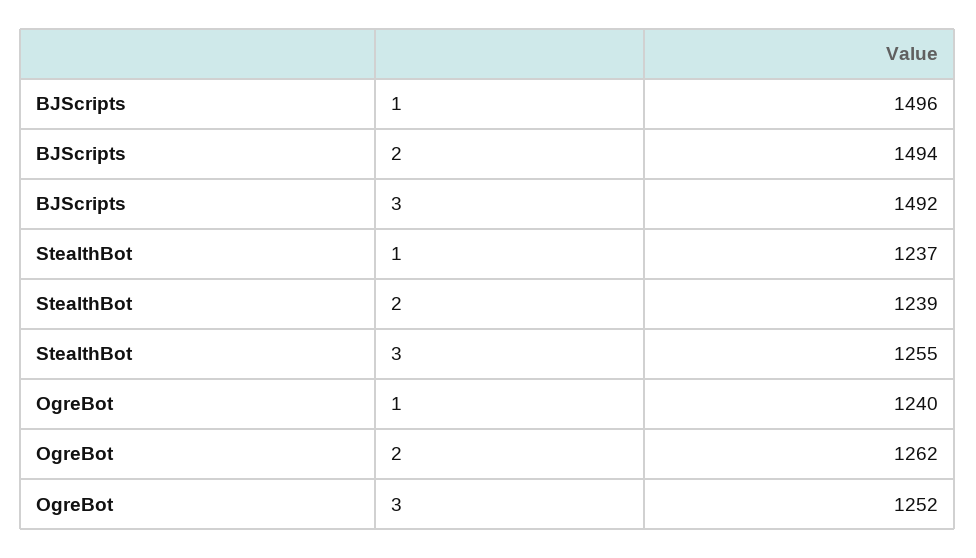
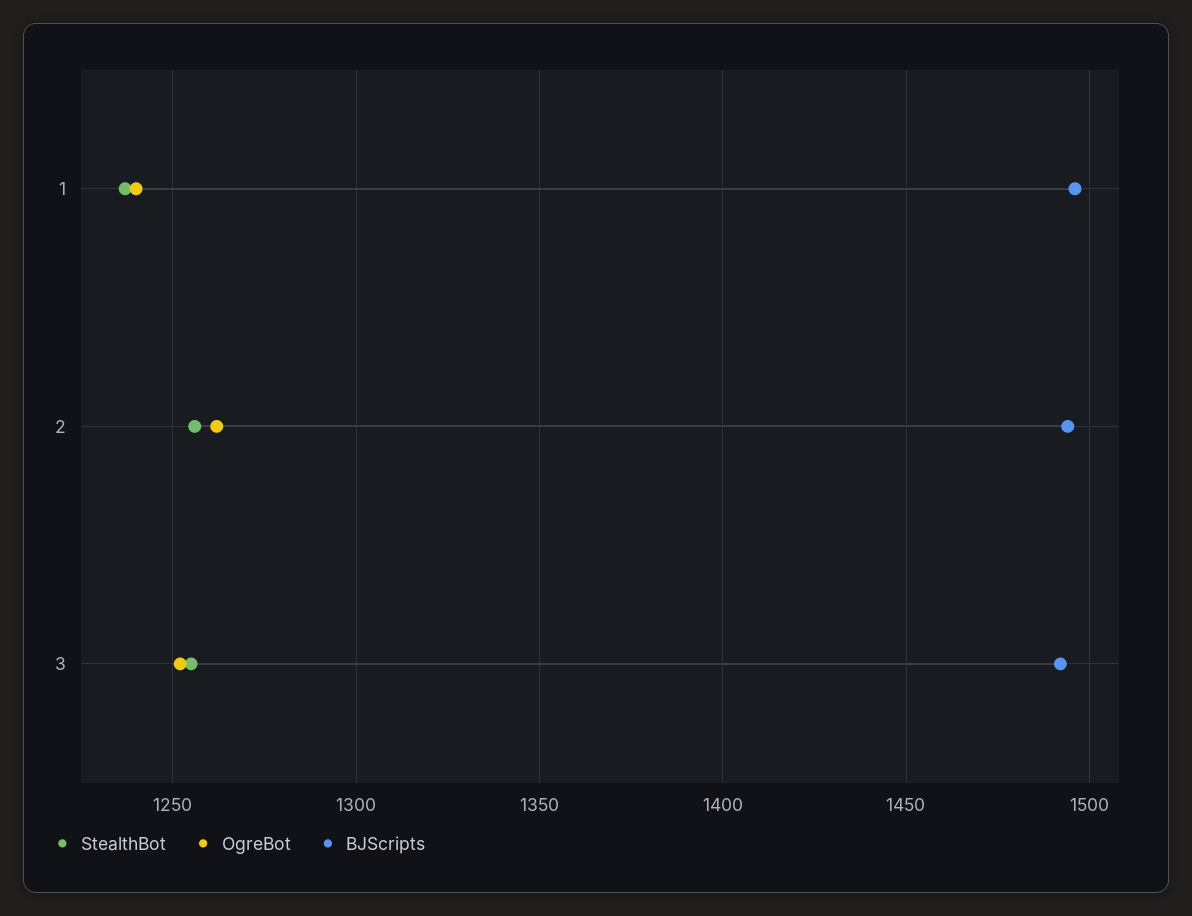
StealthBot, 2: 1239 -> 1255

